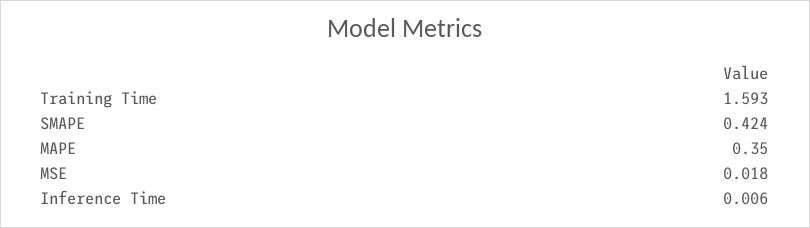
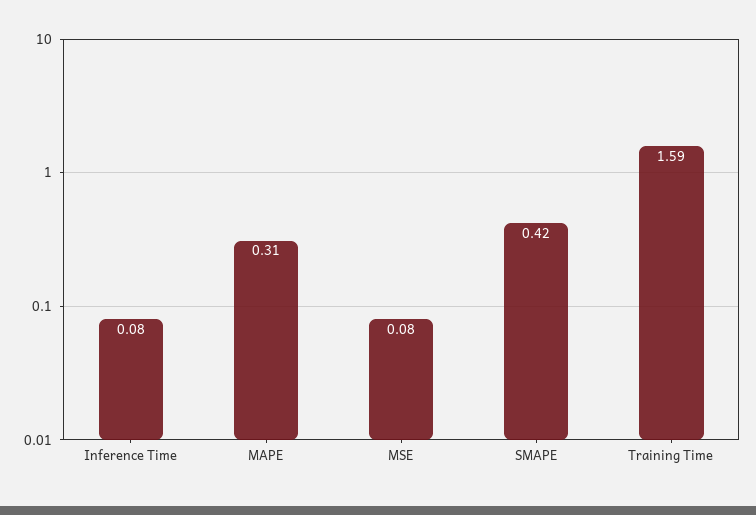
MAPE: 0.35 -> 0.31
MSE: 0.018 -> 0.08
Inference Time: 0.006 -> 0.08

